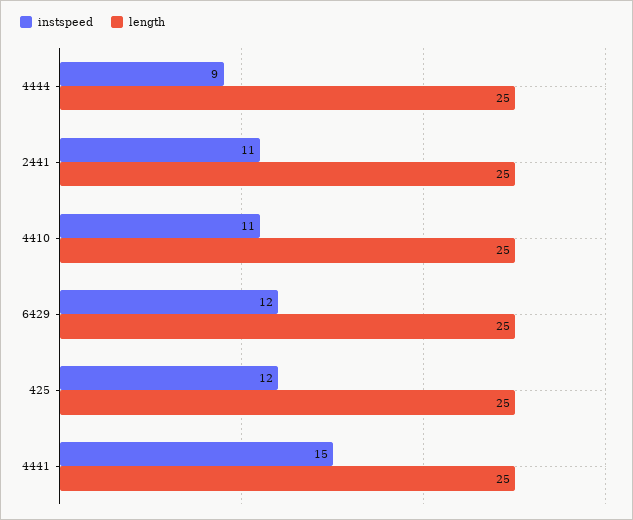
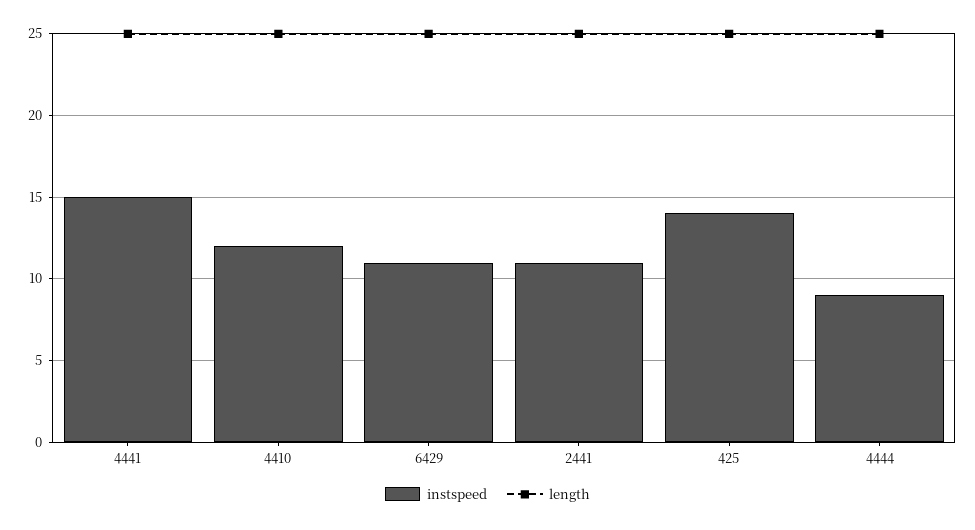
instspeed, 4410: 11 -> 12
instspeed, 6429: 12 -> 11
instspeed, 425: 12 -> 14

